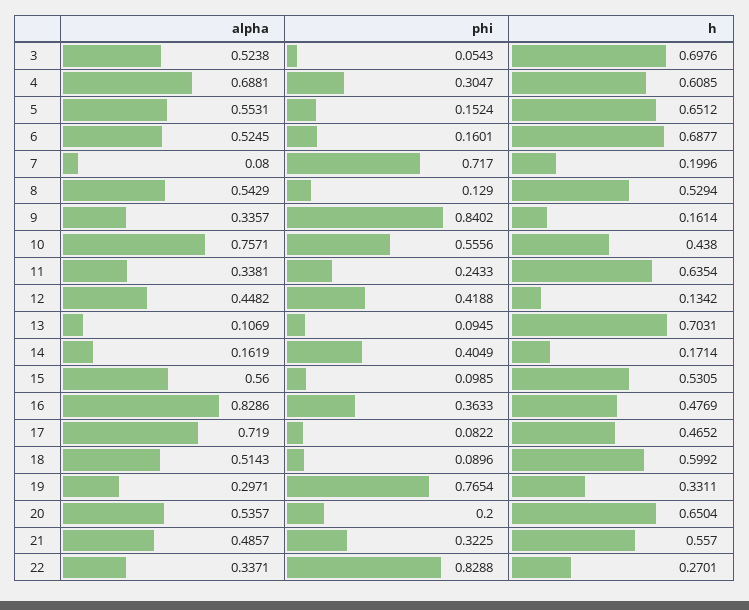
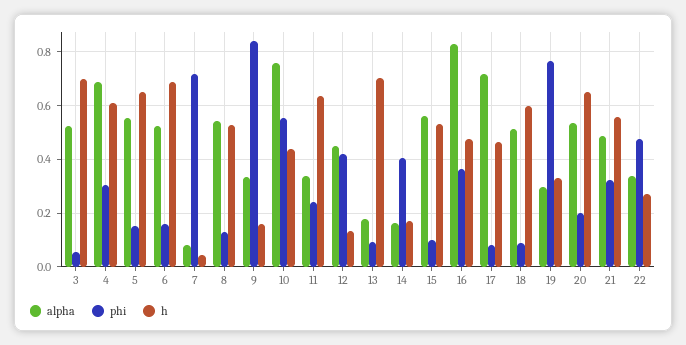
h, 7: 0.1996 -> 0.05
alpha, 13: 0.1069 -> 0.175
phi, 22: 0.8288 -> 0.475

